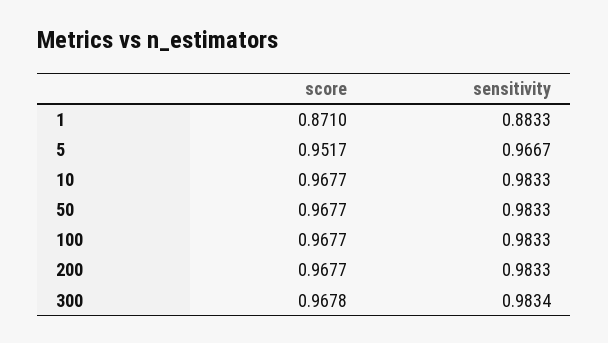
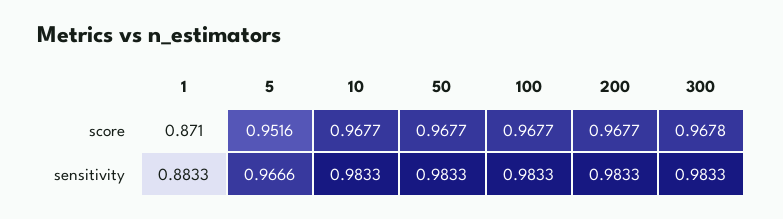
score, 5: 0.9517 -> 0.9516
sensitivity, 5: 0.9667 -> 0.9666
sensitivity, 300: 0.9834 -> 0.9833

